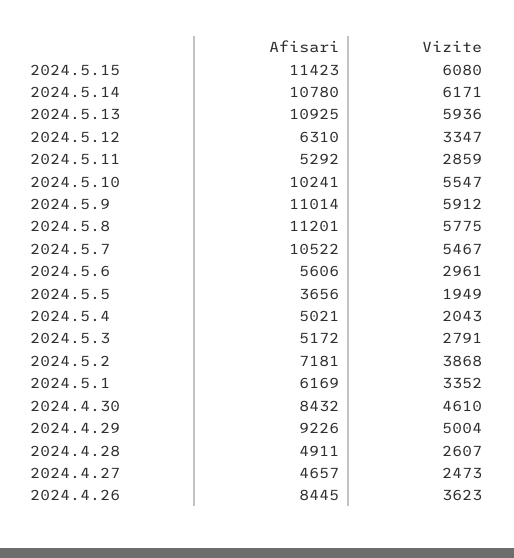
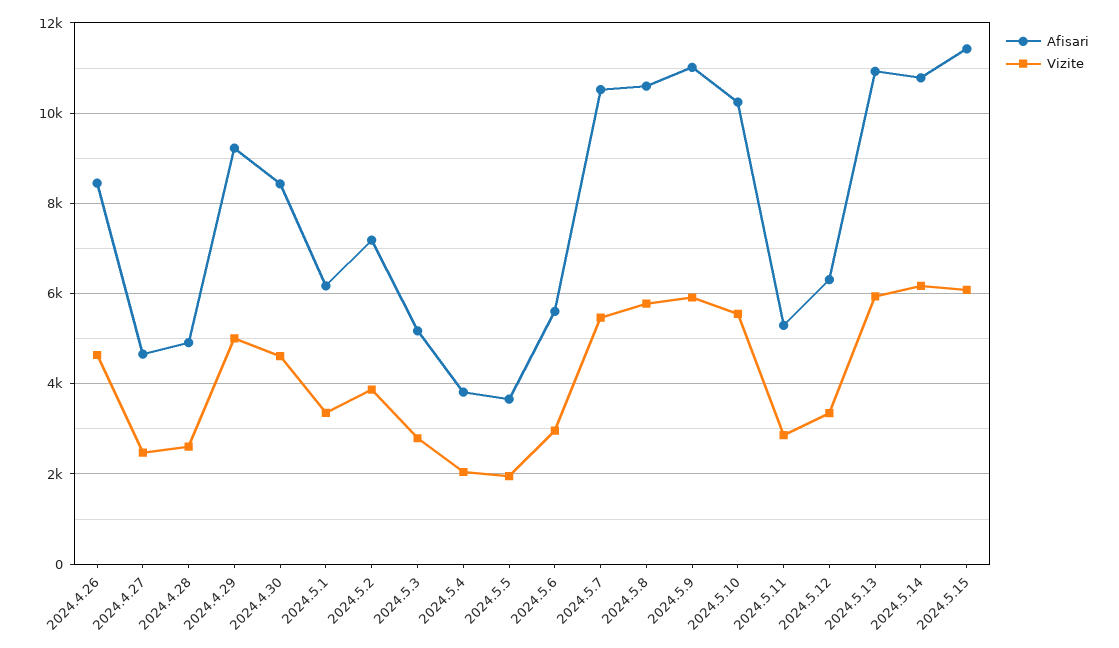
Afisari, 2024.5.8: 11201 -> 10600
Afisari, 2024.5.4: 5021 -> 3800
Vizite, 2024.4.26: 3623 -> 4600

